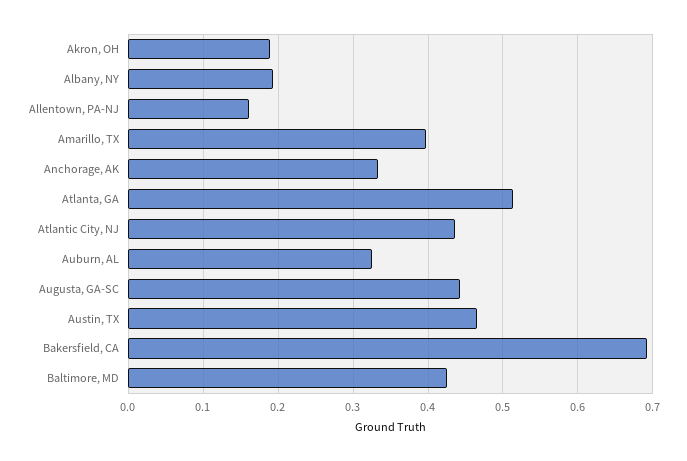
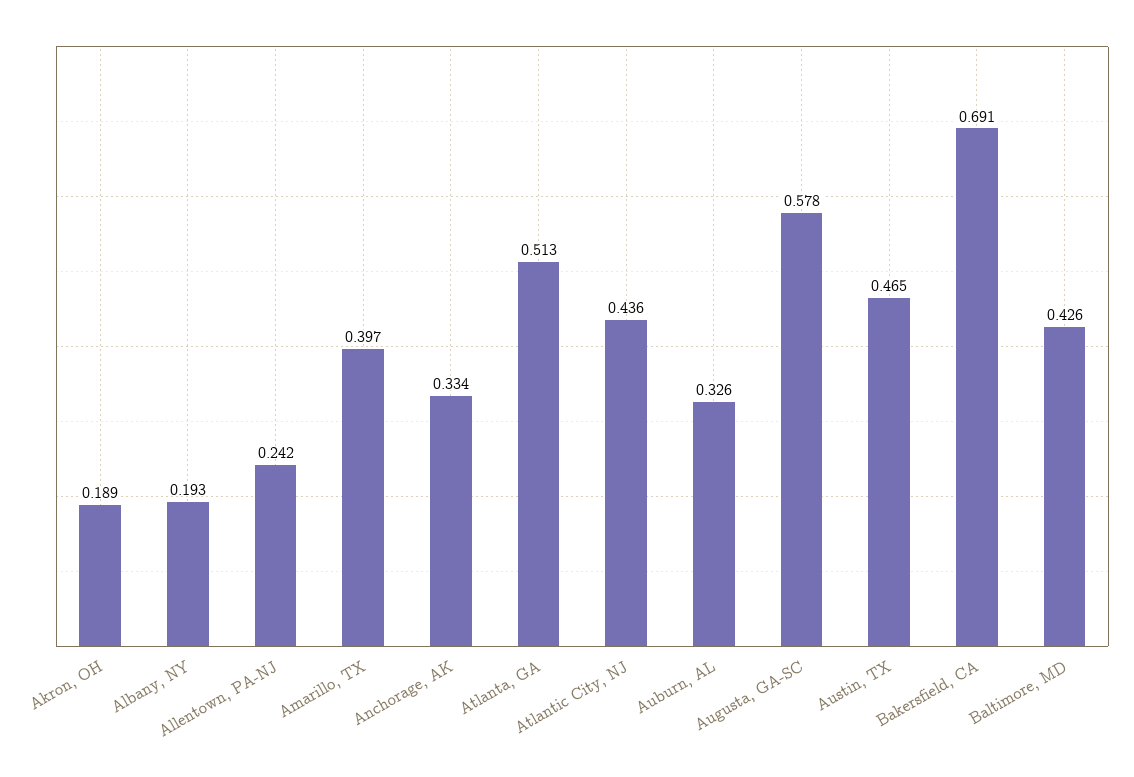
Allentown, PA-NJ: 0.16 -> 0.242
Augusta, GA-SC: 0.44 -> 0.578

